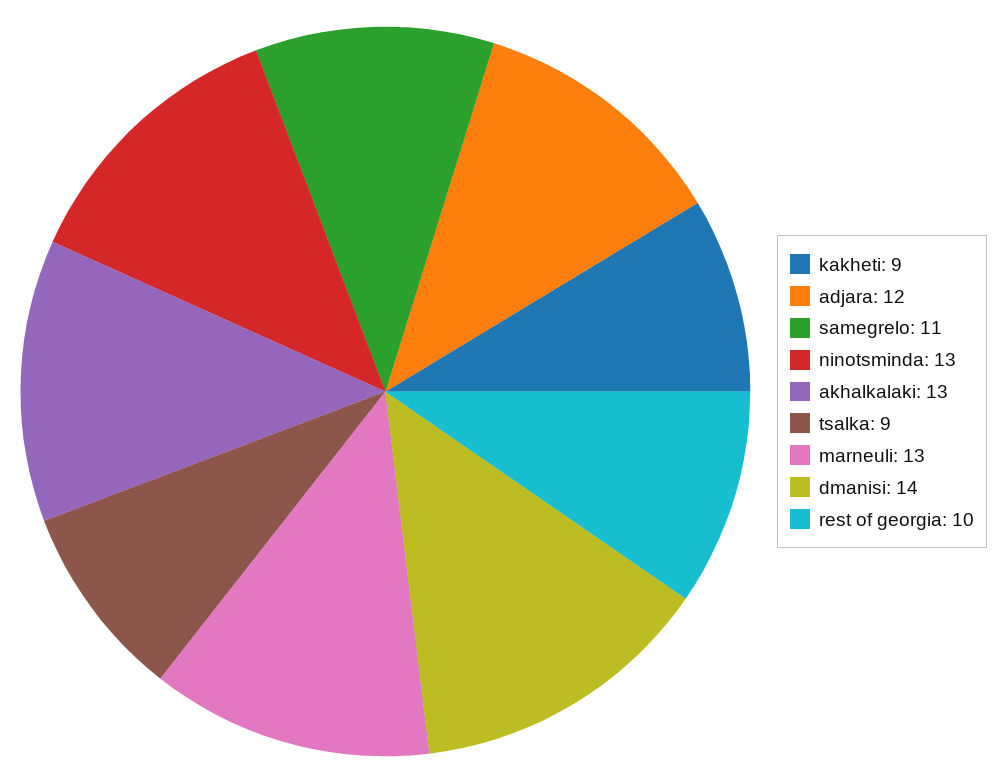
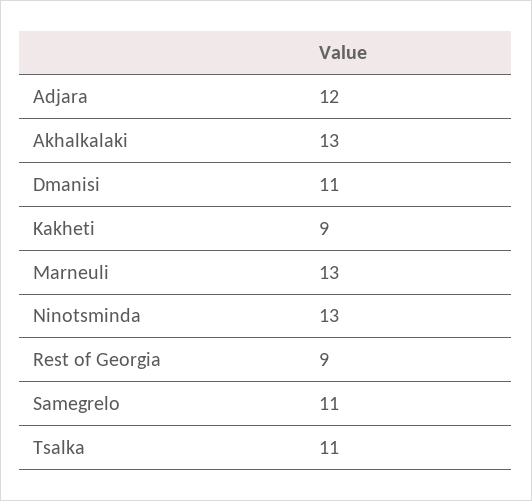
tsalka: 9 -> 11
dmanisi: 14 -> 11
rest of georgia: 10 -> 9

